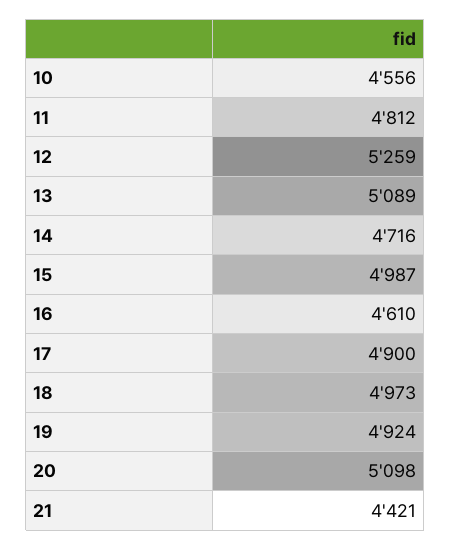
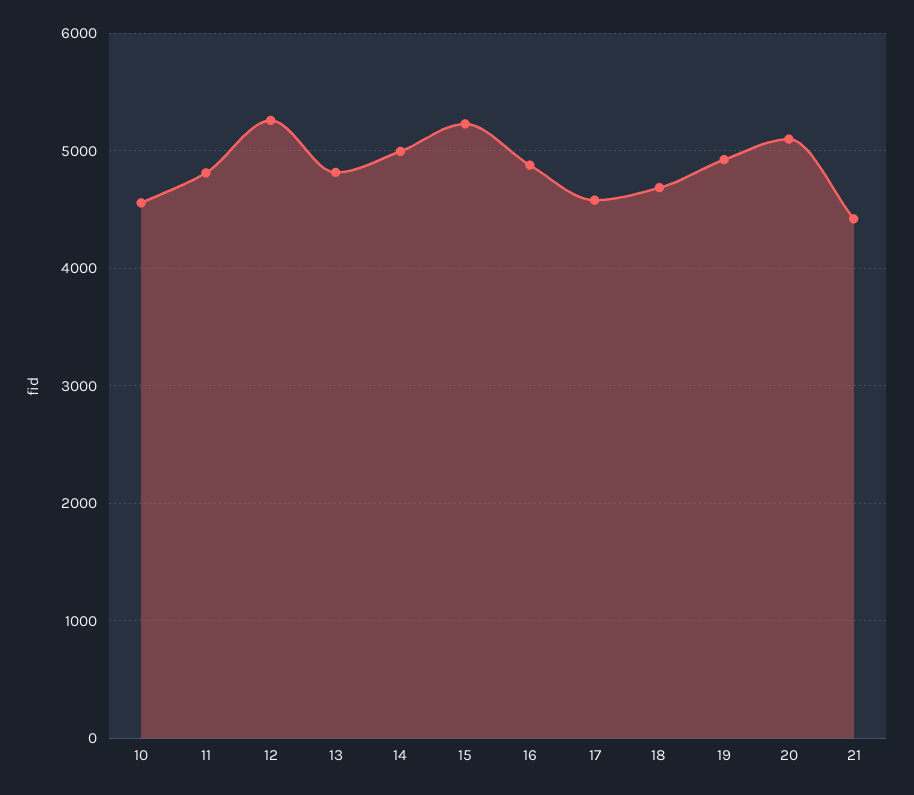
13: 5089 -> 4800
14: 4716 -> 5000
15: 4987 -> 5200
16: 4610 -> 4900
17: 4900 -> 4600
18: 4973 -> 4700

